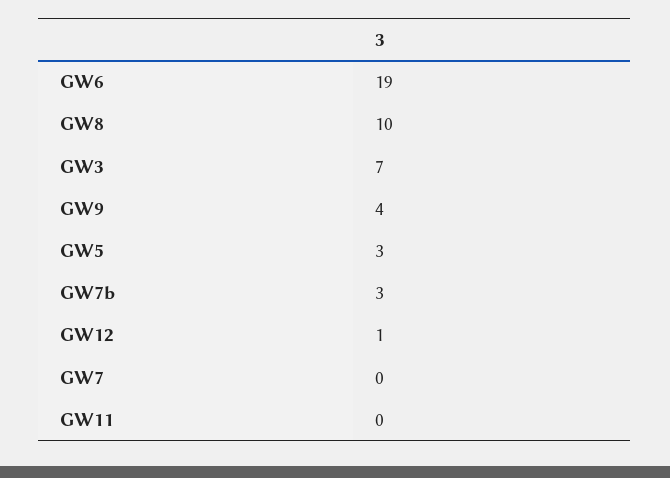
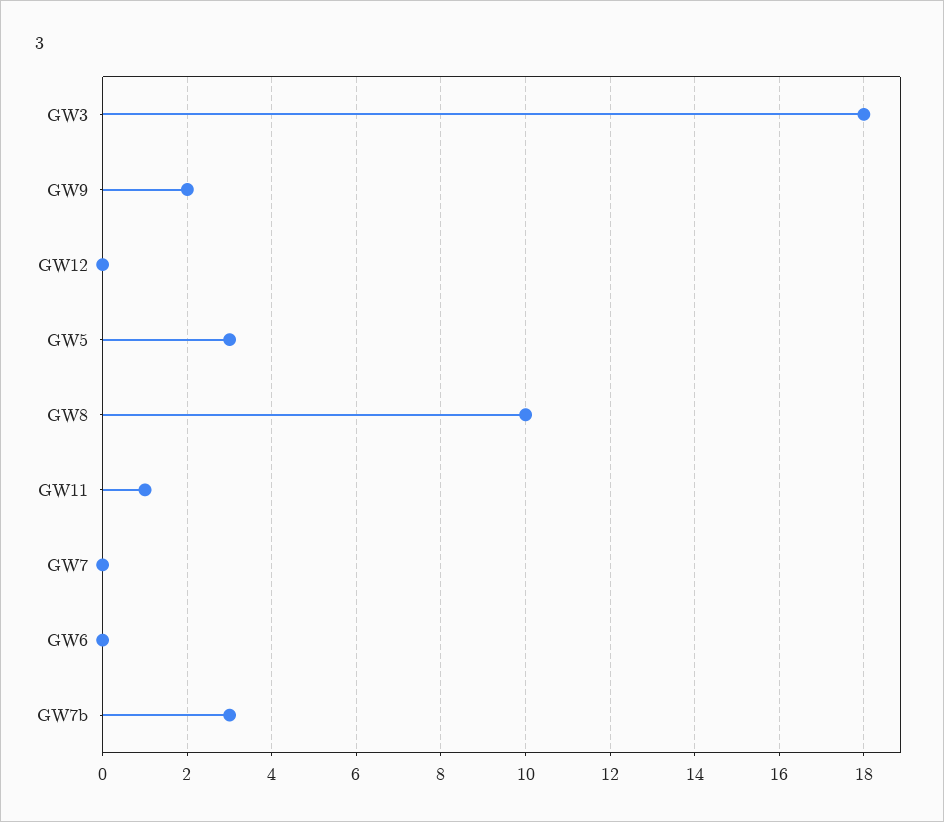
GW6: 19 -> 0
GW3: 7 -> 18
GW9: 4 -> 2
GW12: 1 -> 0
GW11: 0 -> 1

